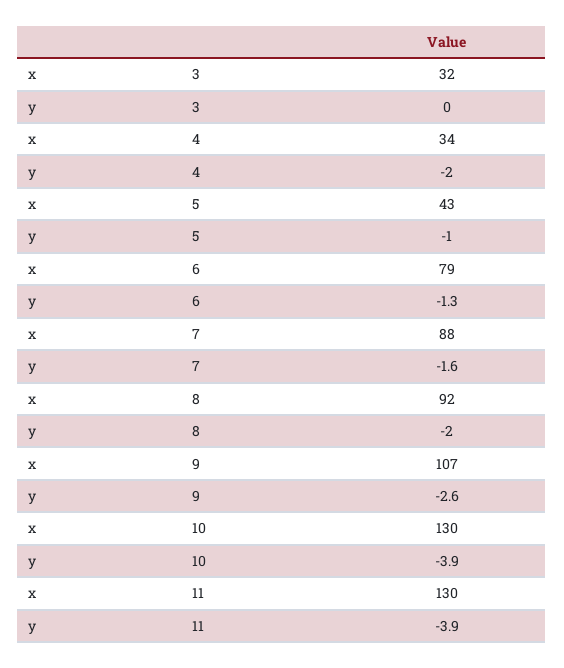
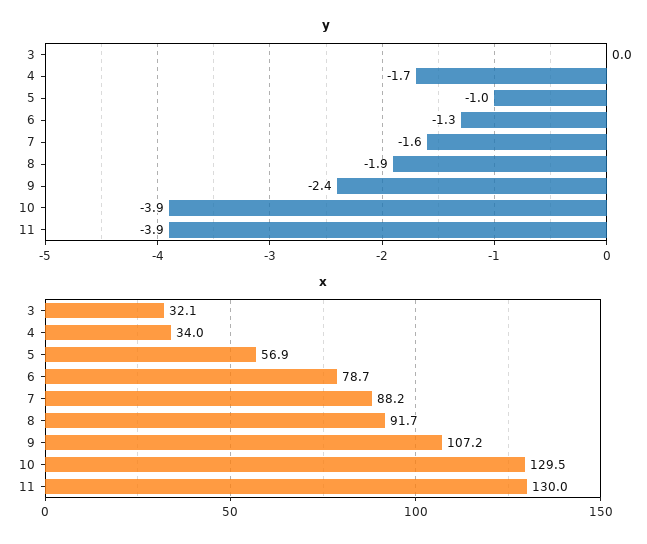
y, 4: -2 -> -1.7
x, 5: 43 -> 56.9
y, 8: -2 -> -1.9
y, 9: -2.6 -> -2.4

